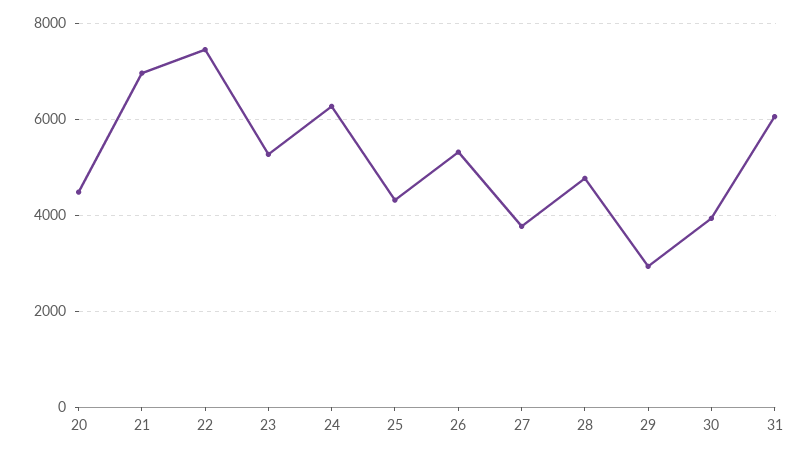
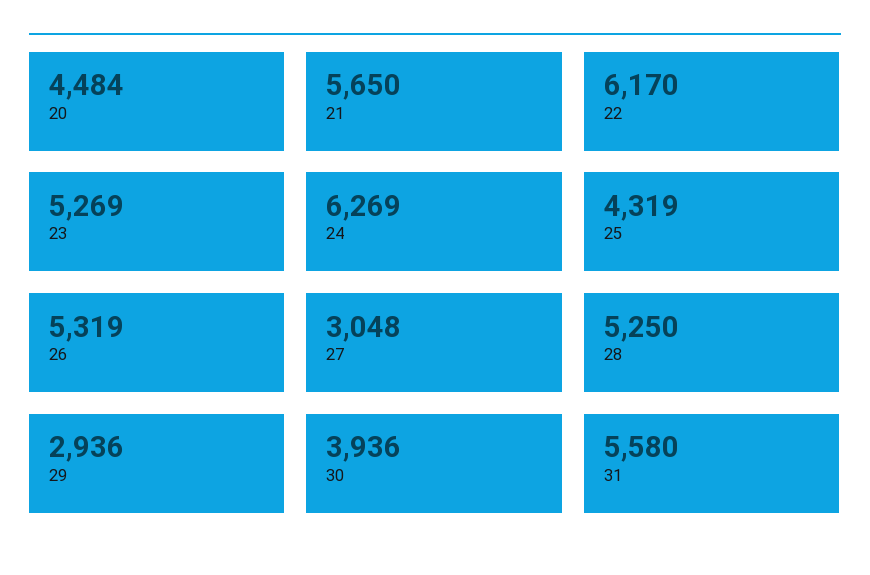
21: 7000 -> 5650
22: 7400 -> 6170
27: 3800 -> 3048
28: 4800 -> 5250
31: 6000 -> 5580

